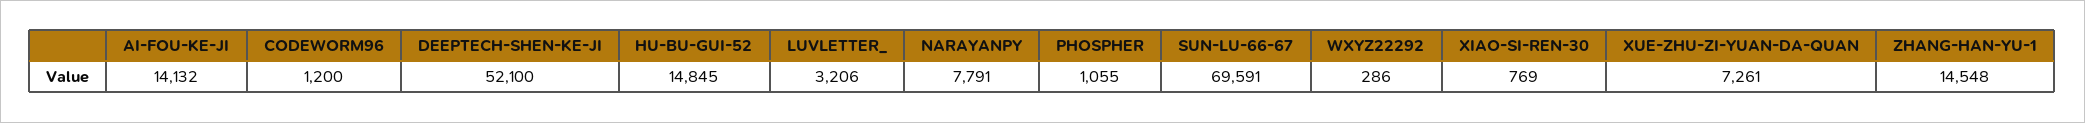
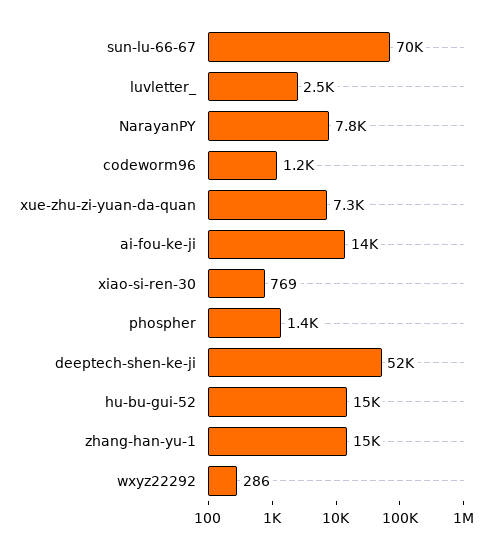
LUVLETTER_: 3206 -> 2500
PHOSPHER: 1055 -> 1400

